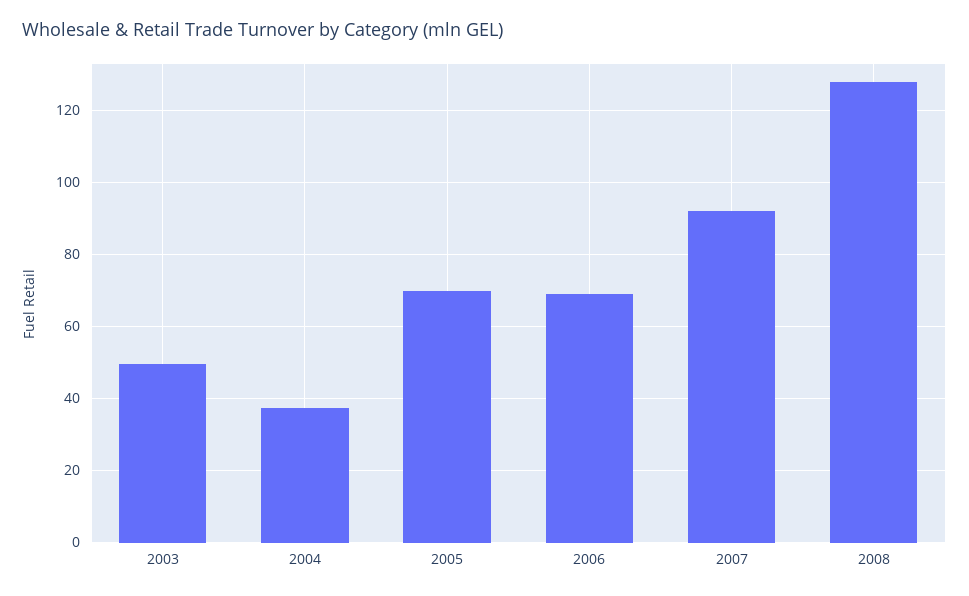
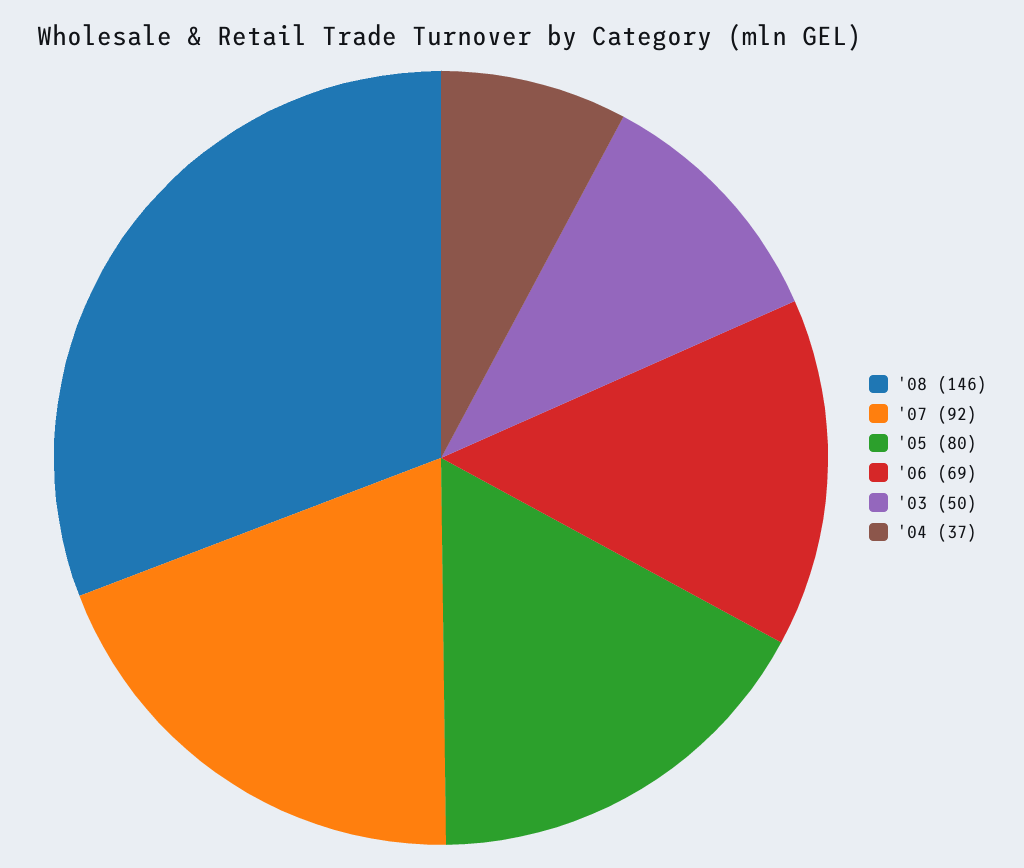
2005: 70 -> 80
2008: 128 -> 146

